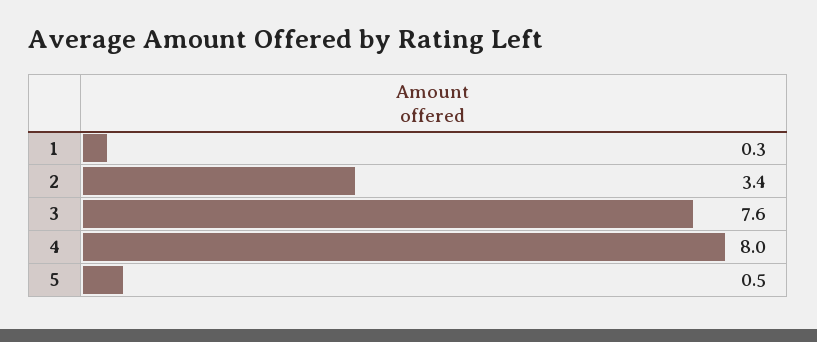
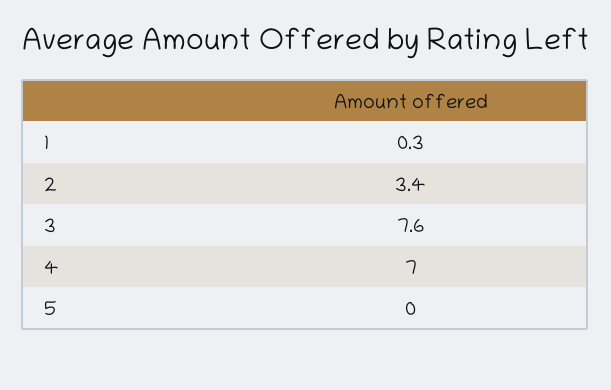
4: 8 -> 7
5: 0.5 -> 0

